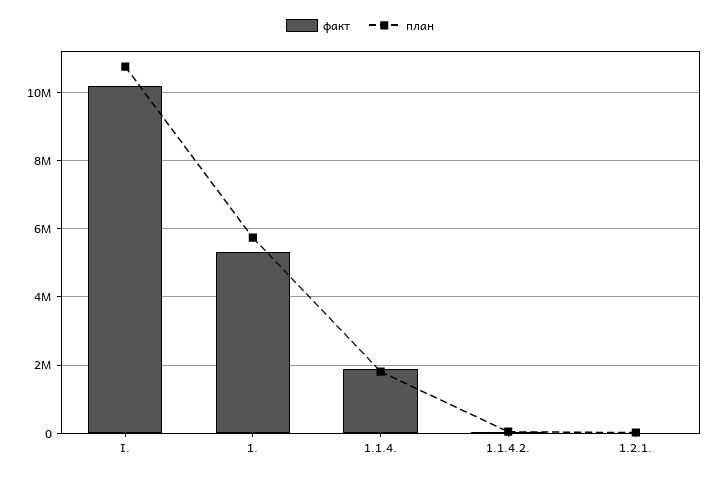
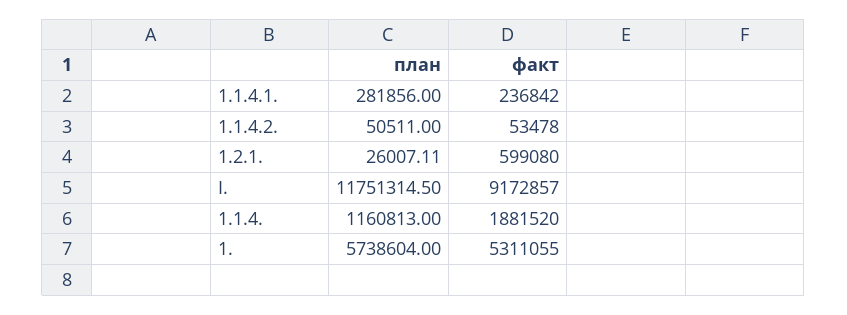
факт, I.: 10200000 -> 9172857
план, I.: 10800000 -> 11751314.5
план, 1.1.4.: 1800000 -> 1160813
факт, 1.2.1.: 0 -> 599080
план, 1.1.4.1.: none -> 281856
факт, 1.1.4.1.: none -> 236842

